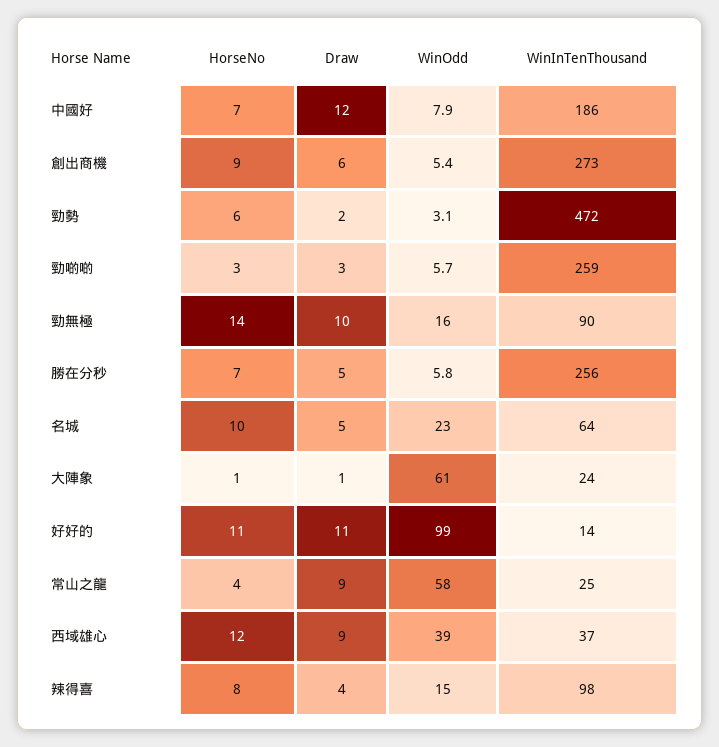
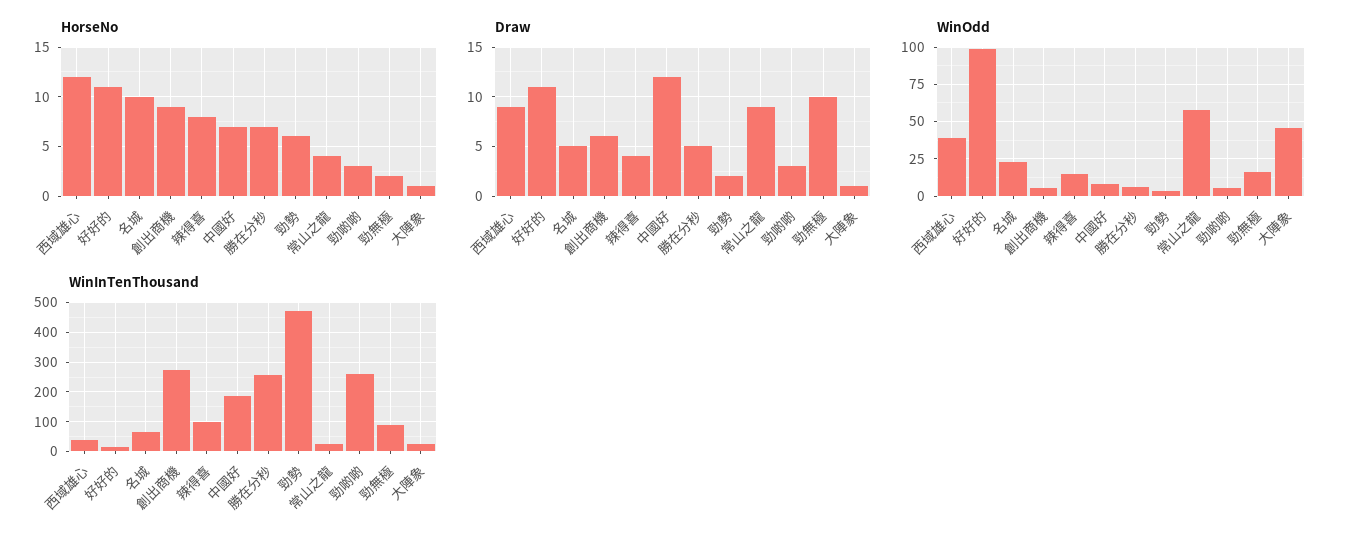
HorseNo, 勁無極: 14 -> 2
WinOdd, 大陣象: 61 -> 45

